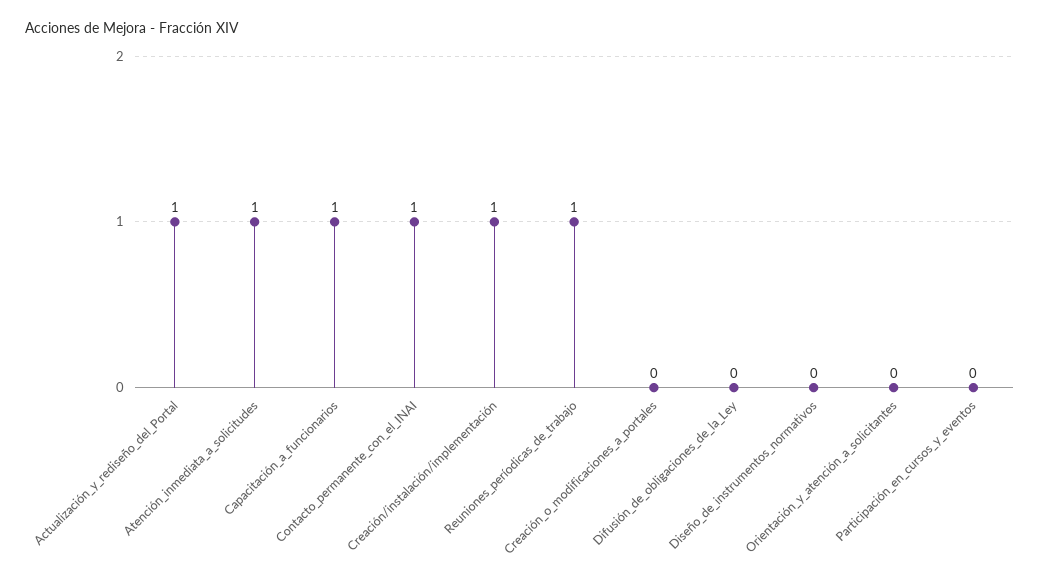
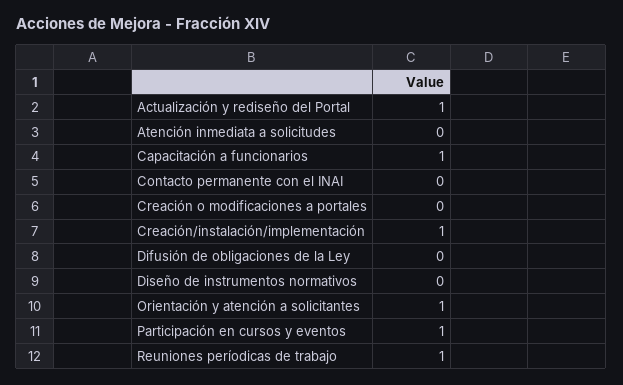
Atención_inmediata_a_solicitudes: 1 -> 0
Contacto_permanente_con_el_INAI: 1 -> 0
Orientación_y_atención_a_solicitantes: 0 -> 1
Participación_en_cursos_y_eventos: 0 -> 1

